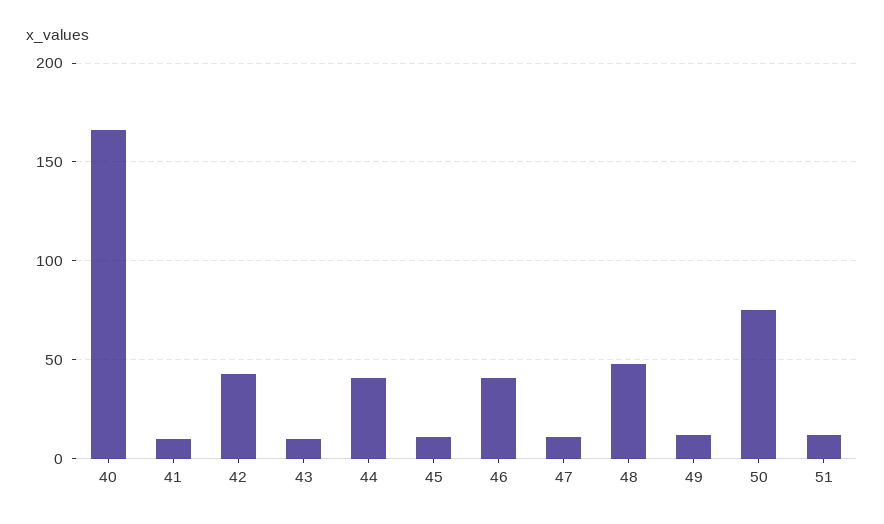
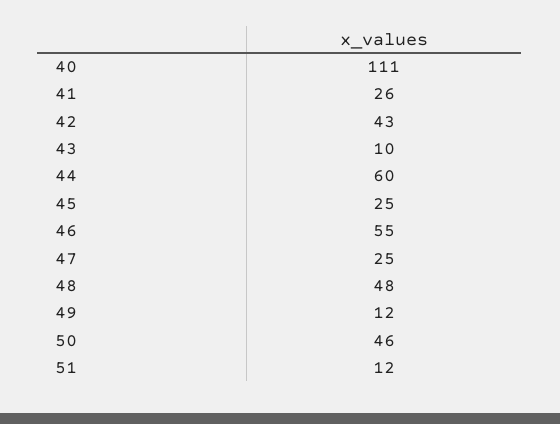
40: 165 -> 111
41: 10 -> 26
44: 40 -> 60
45: 10 -> 25
46: 40 -> 55
47: 10 -> 25
50: 75 -> 46

